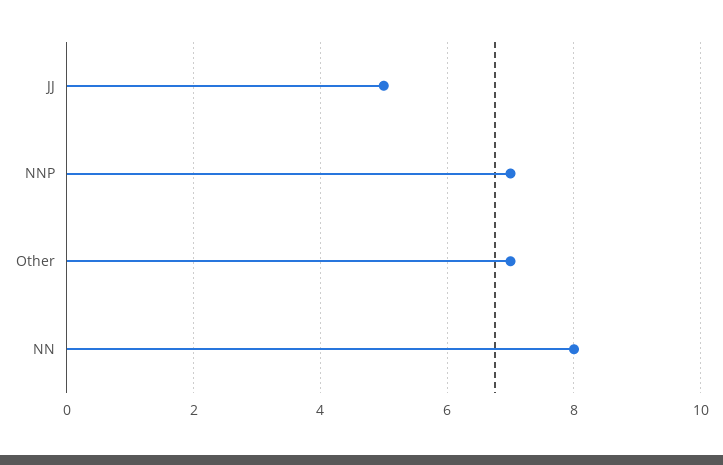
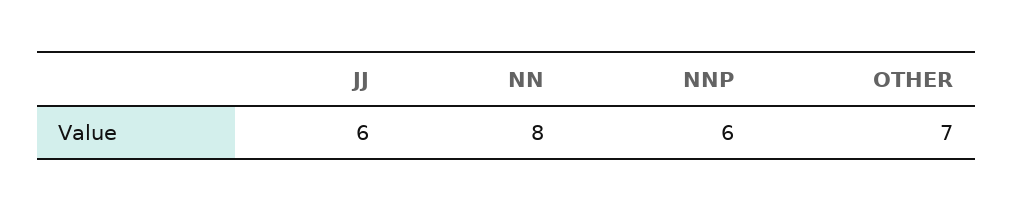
JJ: 5 -> 6
NNP: 7 -> 6

